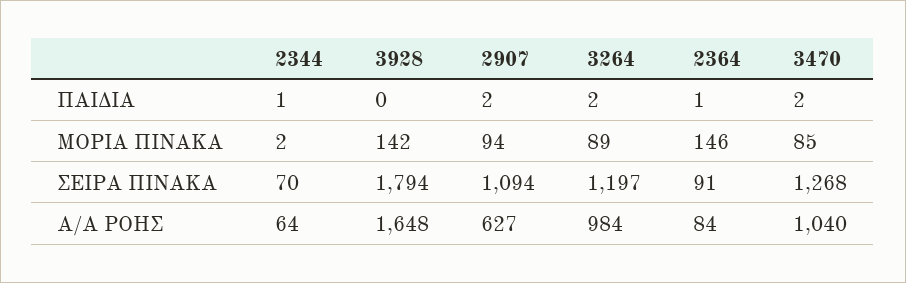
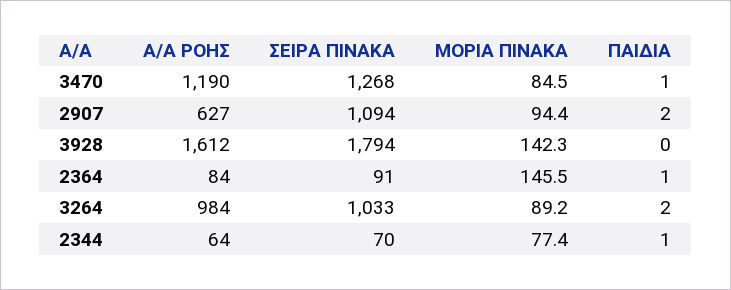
3470, ΠΑΙΔΙΑ: 2 -> 1
2344, ΜΟΡΙΑ ΠΙΝΑΚΑ: 2 -> 77.4
3264, ΣΕΙΡΑ ΠΙΝΑΚΑ: 1197 -> 1033
3928, Α/Α ΡΟΗΣ: 1648 -> 1612
3470, Α/Α ΡΟΗΣ: 1040 -> 1190

